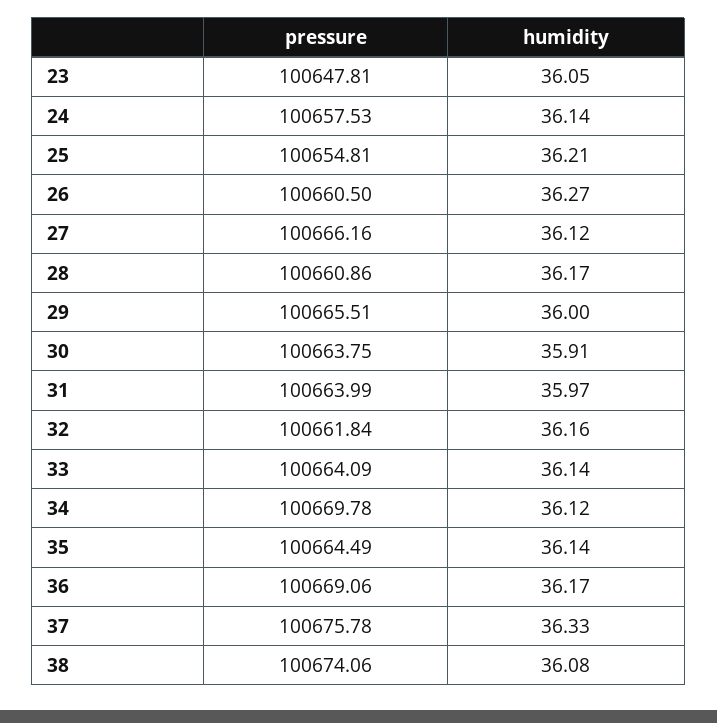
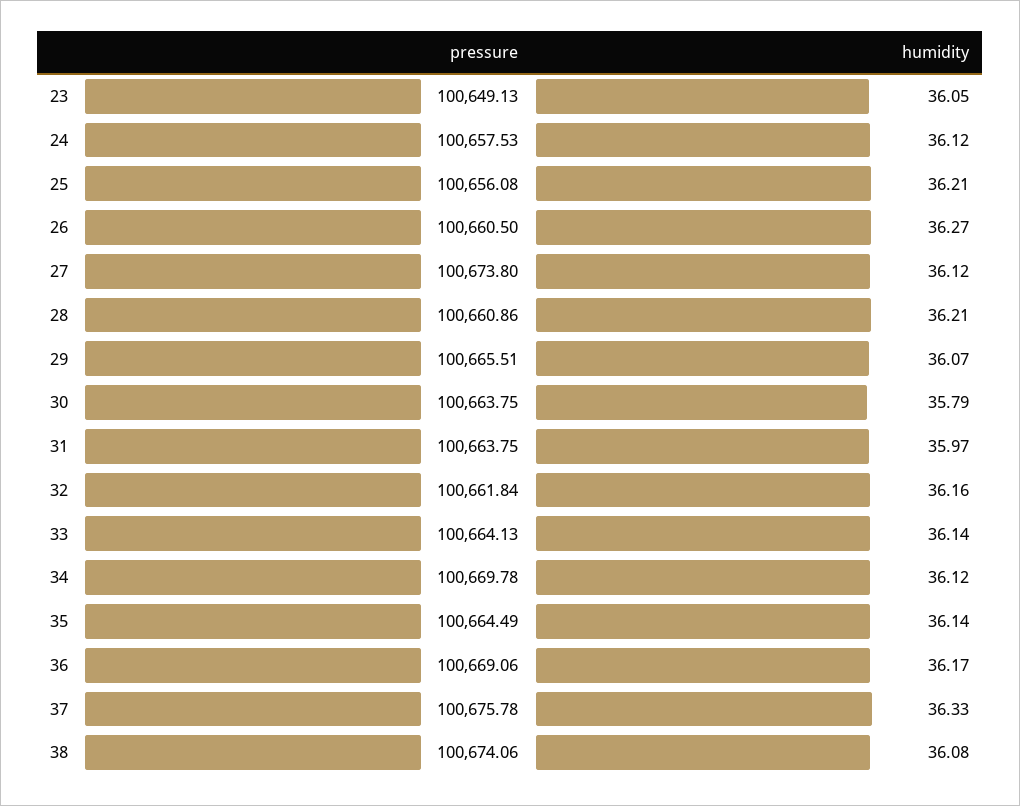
pressure, 23: 100647.81 -> 100649.13
humidity, 24: 36.14 -> 36.12
pressure, 25: 100654.81 -> 100656.08
pressure, 27: 100666.16 -> 100673.8
humidity, 28: 36.17 -> 36.21
humidity, 29: 36 -> 36.07
humidity, 30: 35.91 -> 35.79
pressure, 31: 100663.99 -> 100663.75
pressure, 33: 100664.09 -> 100664.13

